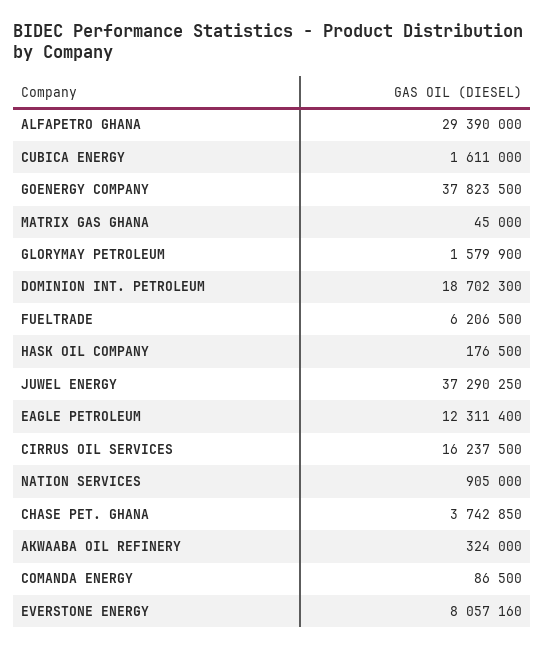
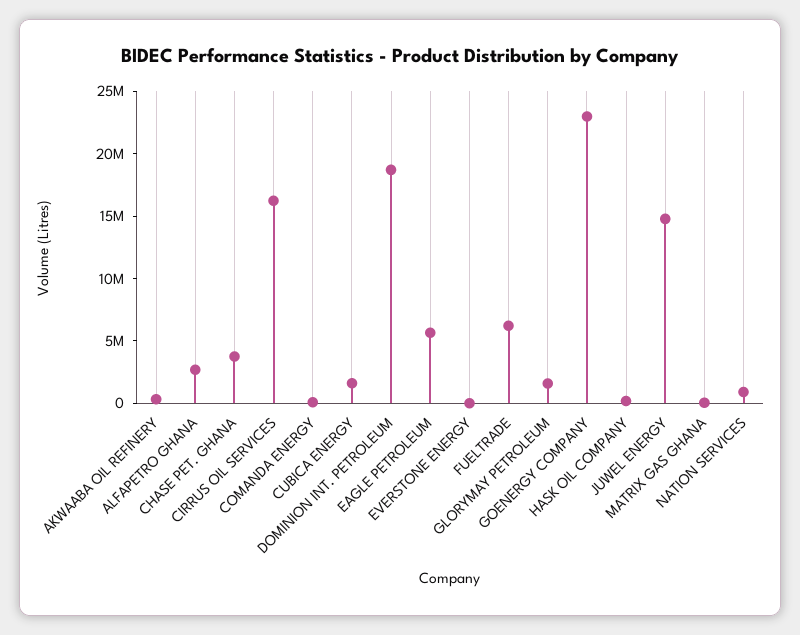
ALFAPETRO GHANA: 29390000 -> 3000000
GOENERGY COMPANY: 37823500 -> 23000000
JUWEL ENERGY: 37290250 -> 15000000
EAGLE PETROLEUM: 12311400 -> 6000000
EVERSTONE ENERGY: 8057160 -> 0

